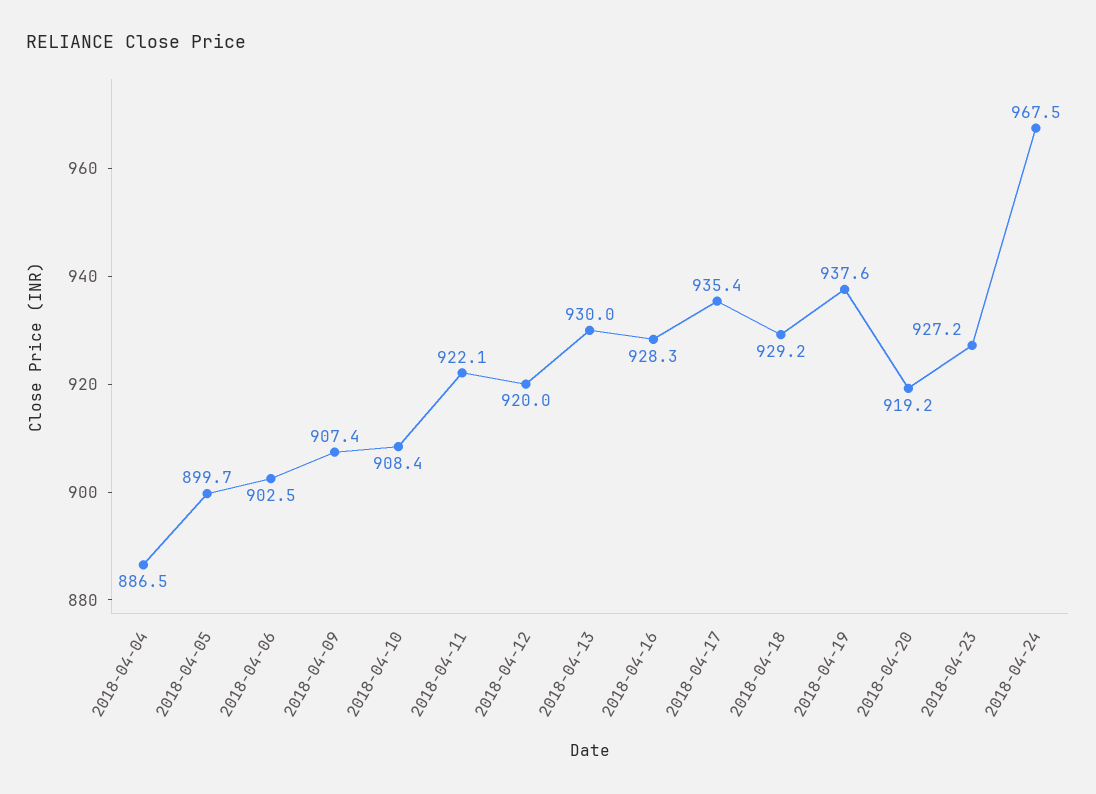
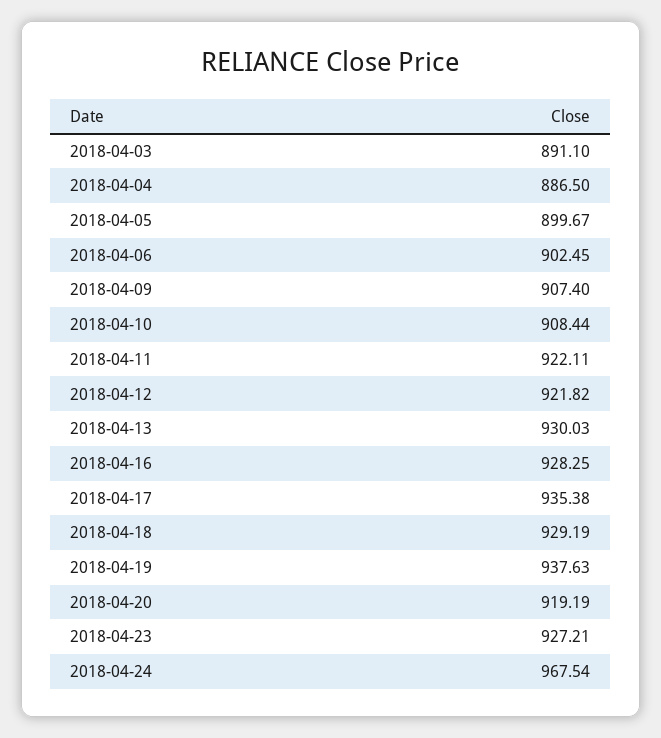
2018-04-12: 920 -> 921.82
2018-04-03: none -> 891.1

